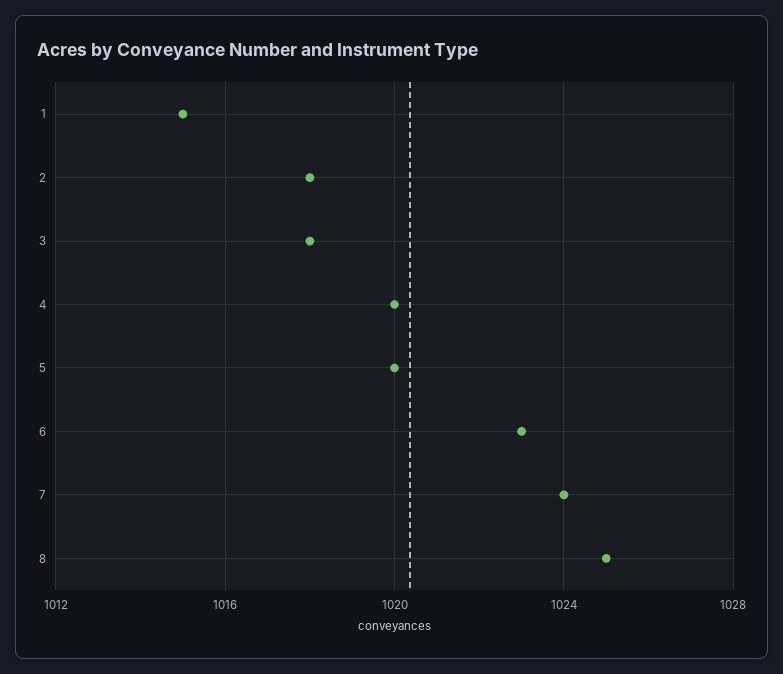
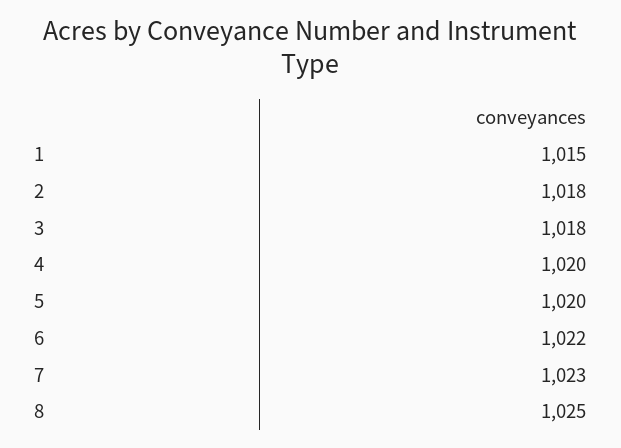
6: 1023 -> 1022
7: 1024 -> 1023

